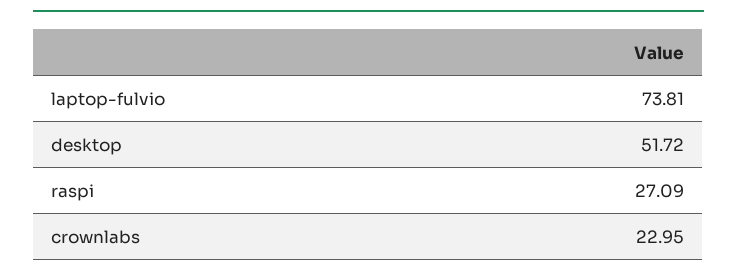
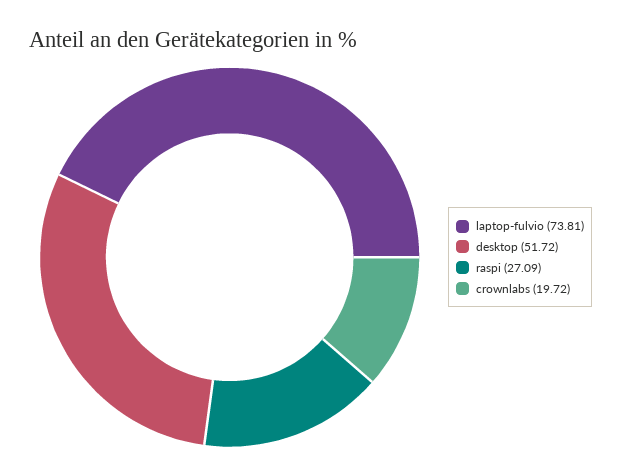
crownlabs: 22.95 -> 19.72

